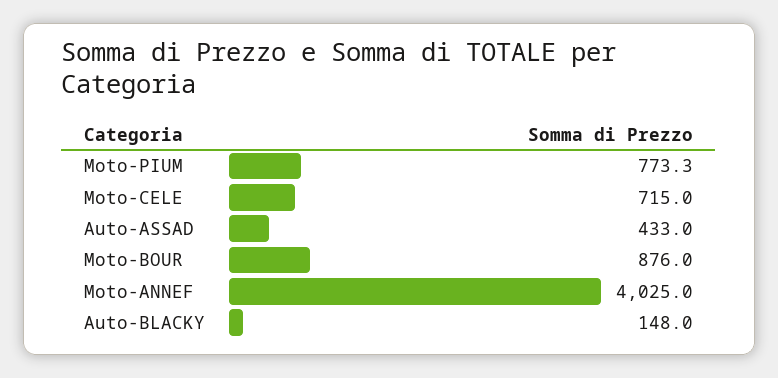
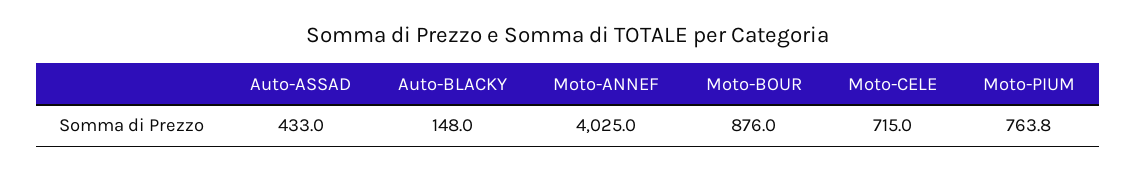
Moto-PIUM: 773.3 -> 763.8

